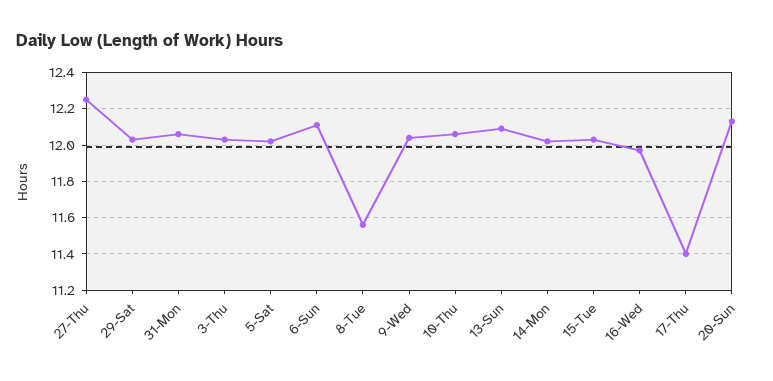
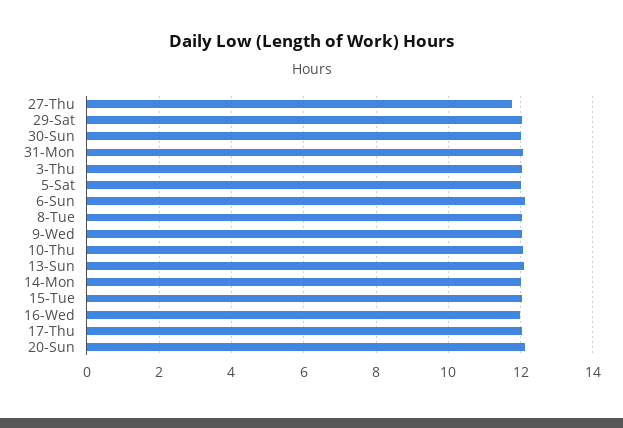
27-Thu: 12.25 -> 11.8
8-Tue: 11.55 -> 12
17-Thu: 11.4 -> 12
30-Sun: none -> 12

